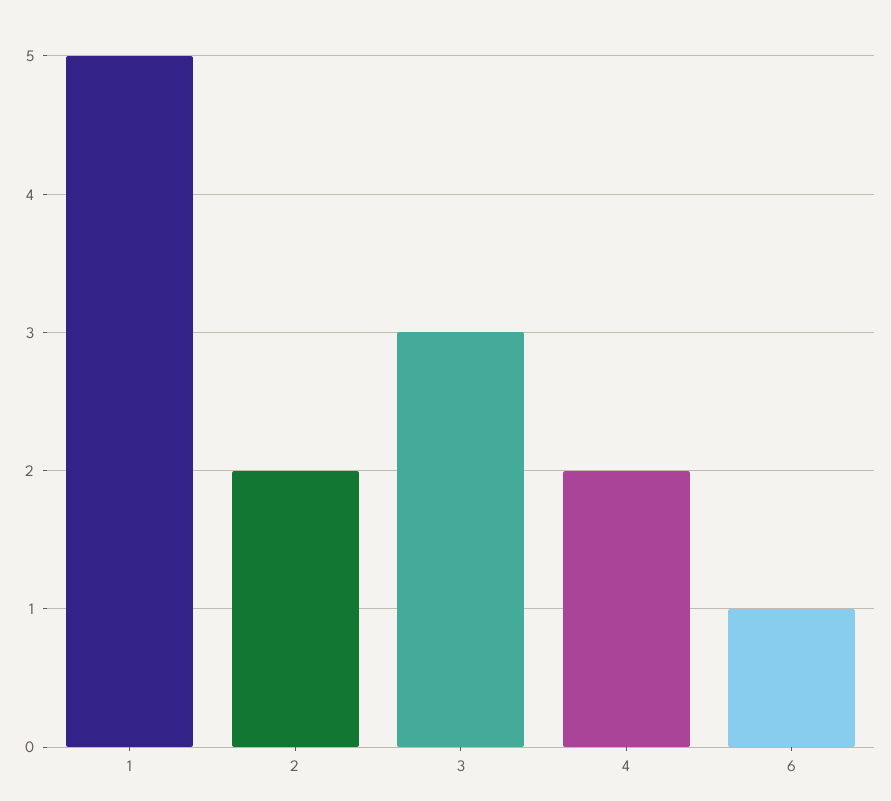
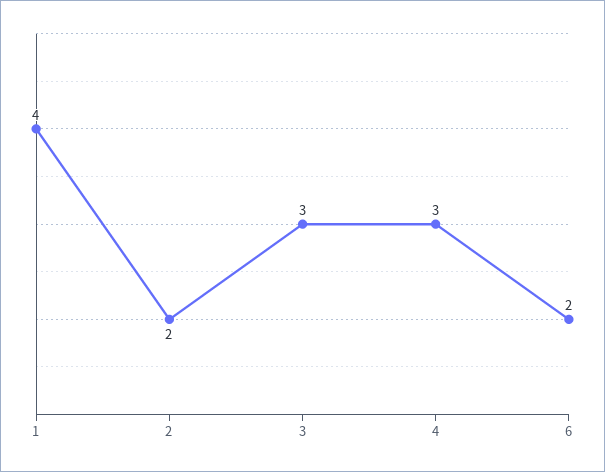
1: 5 -> 4
4: 2 -> 3
6: 1 -> 2

